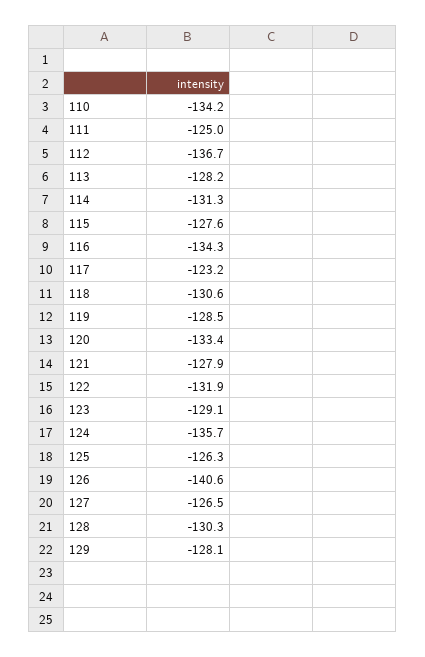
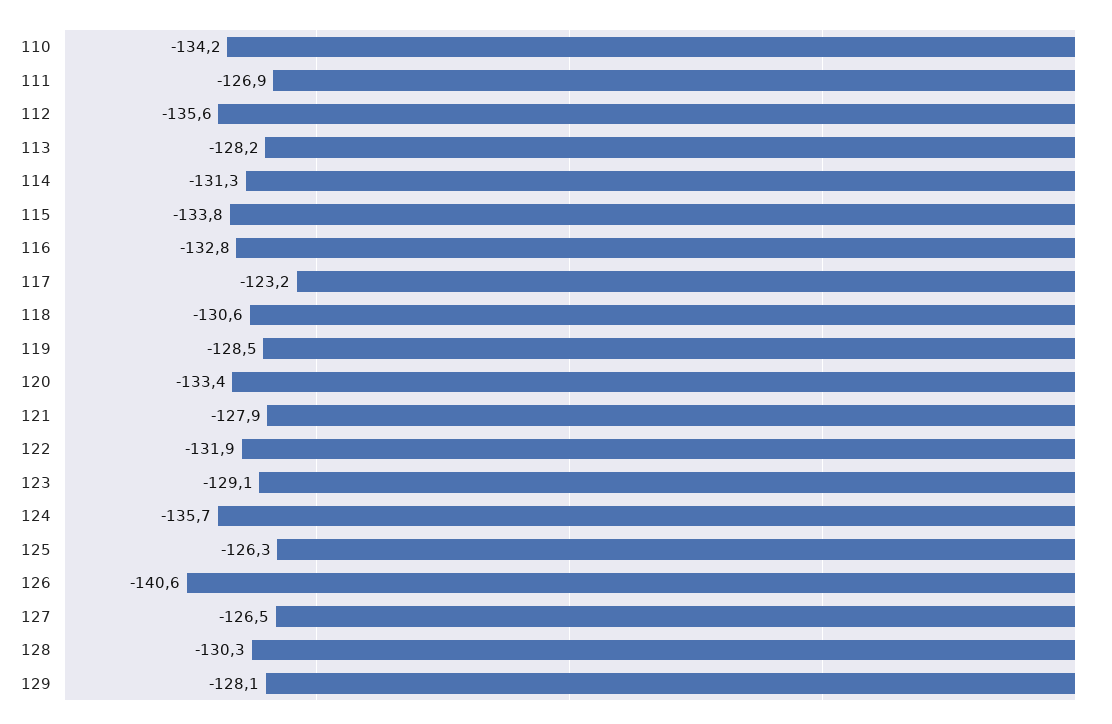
111: -125 -> -126.9
112: -136.7 -> -135.6
115: -127.6 -> -133.8
116: -134.3 -> -132.8

